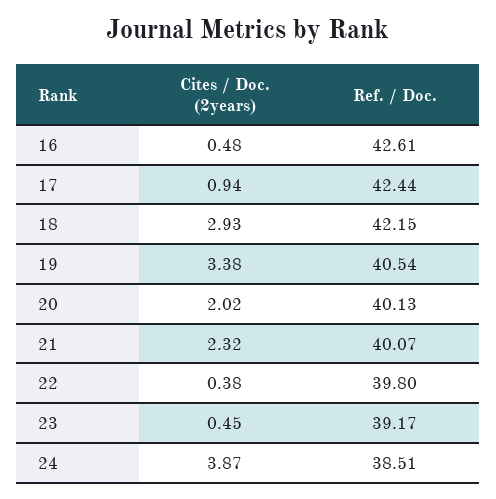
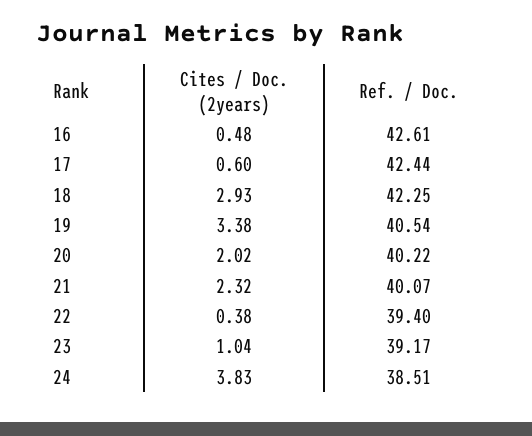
Cites / Doc. (2years), 17: 0.94 -> 0.6
Ref. / Doc., 18: 42.15 -> 42.25
Ref. / Doc., 20: 40.13 -> 40.22
Ref. / Doc., 22: 39.8 -> 39.4
Cites / Doc. (2years), 23: 0.45 -> 1.04
Cites / Doc. (2years), 24: 3.87 -> 3.83

